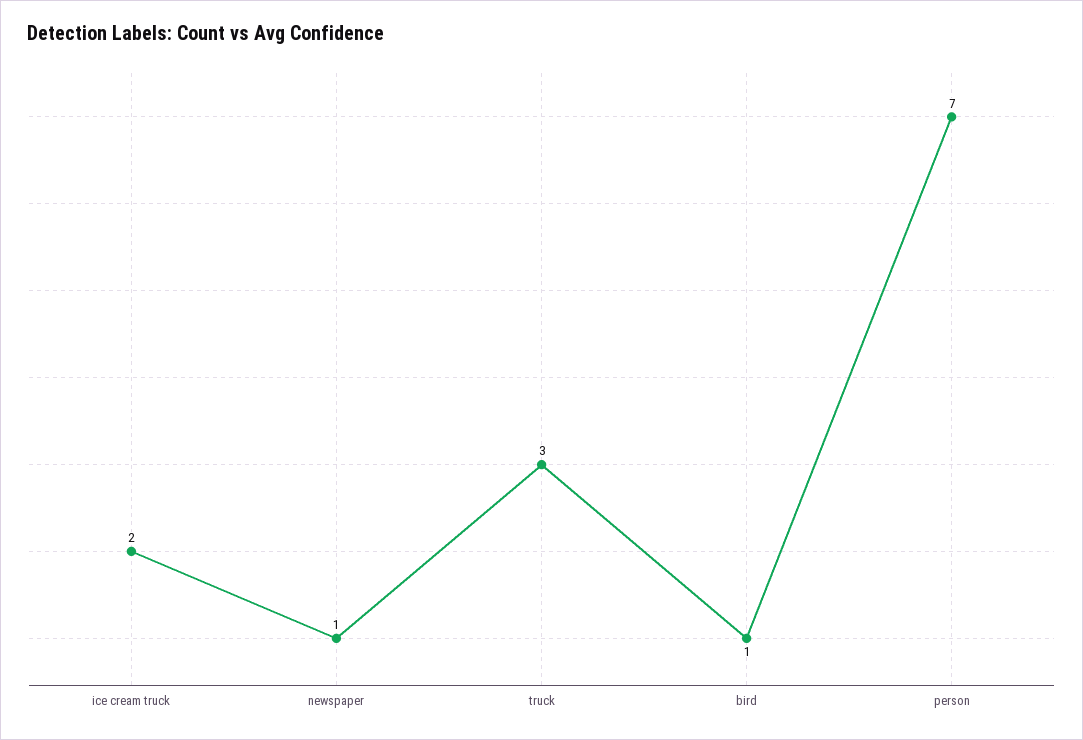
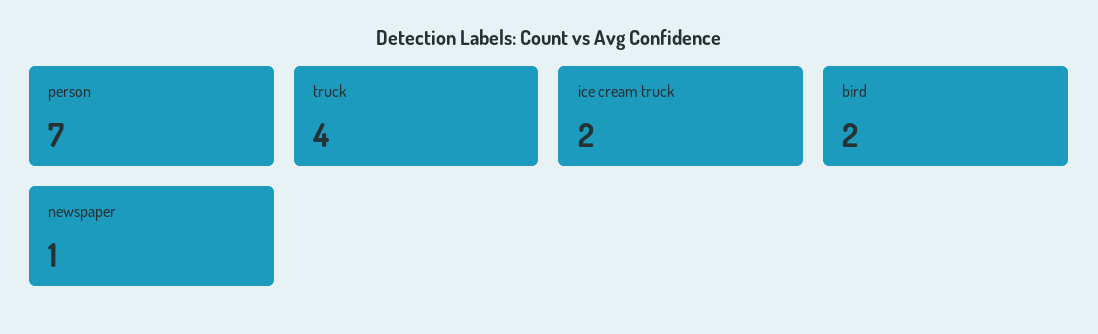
truck: 3 -> 4
bird: 1 -> 2

